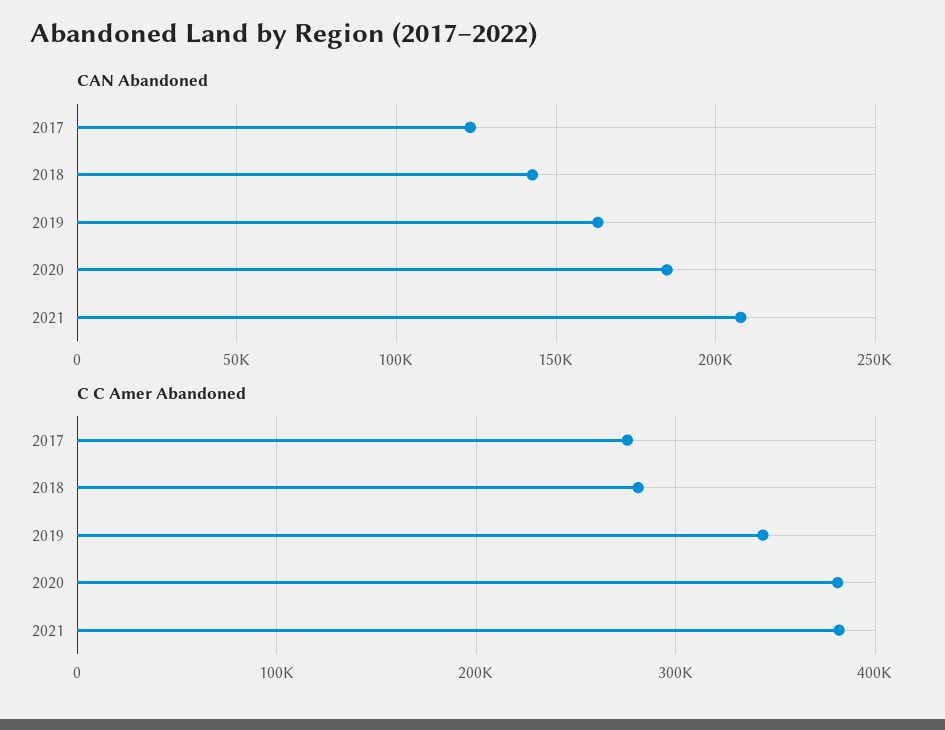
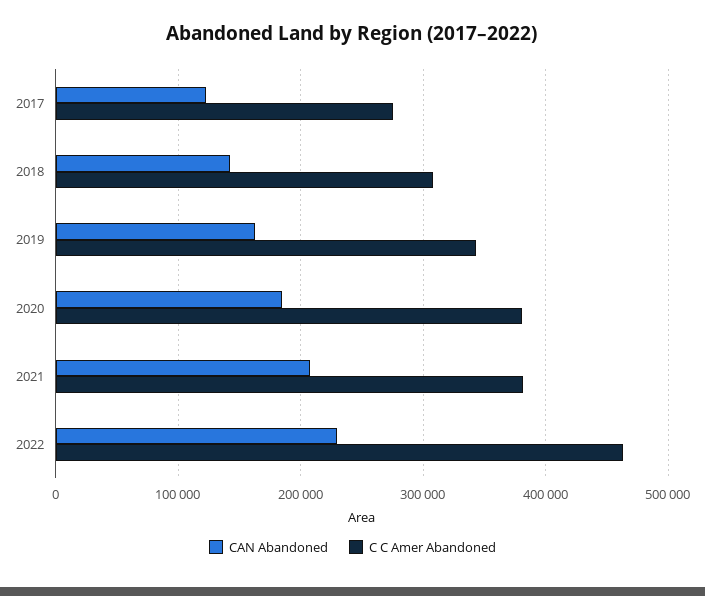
C C Amer Abandoned, 2018: 280000 -> 310000
CAN Abandoned, 2022: none -> 230000
C C Amer Abandoned, 2022: none -> 460000

